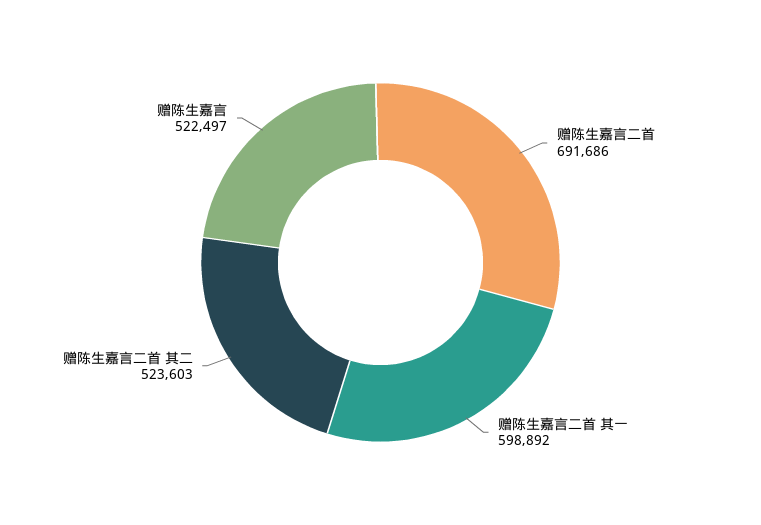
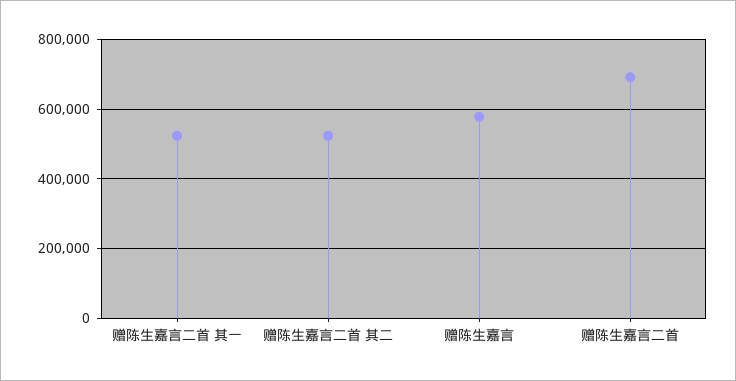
赠陈生嘉言二首 其一: 598892 -> 520000
赠陈生嘉言: 522497 -> 580000

